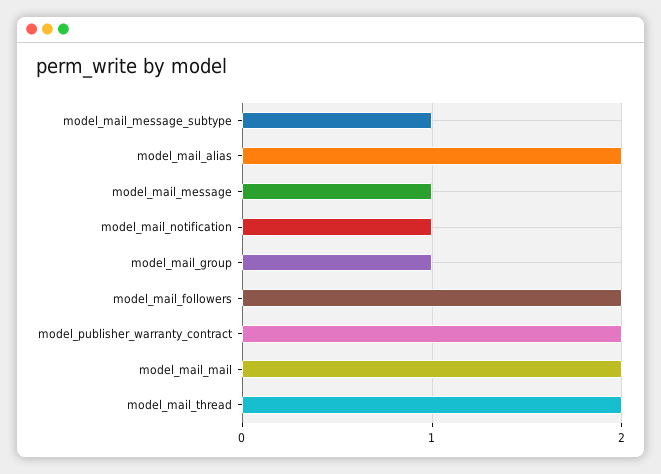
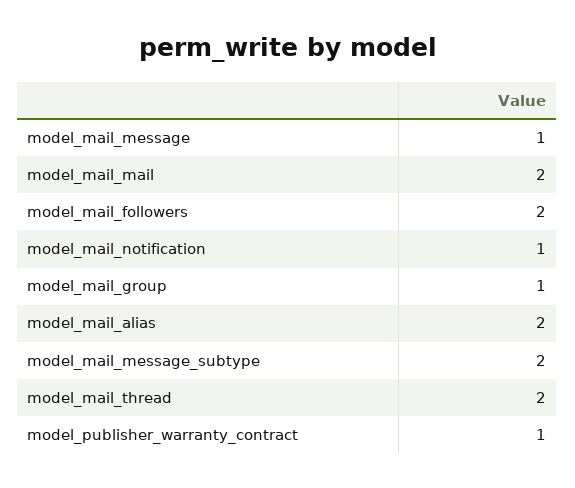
model_mail_message_subtype: 1 -> 2
model_publisher_warranty_contract: 2 -> 1

